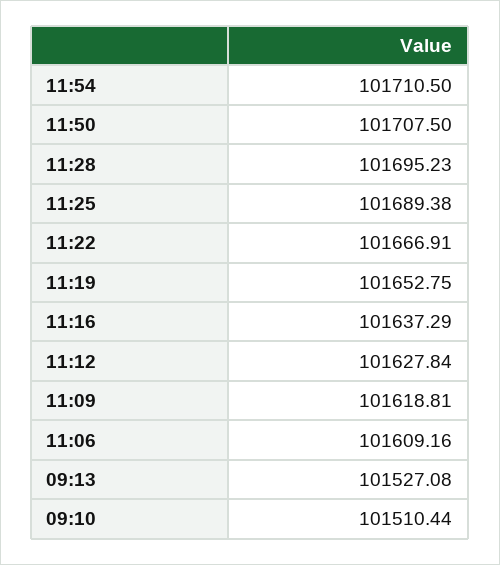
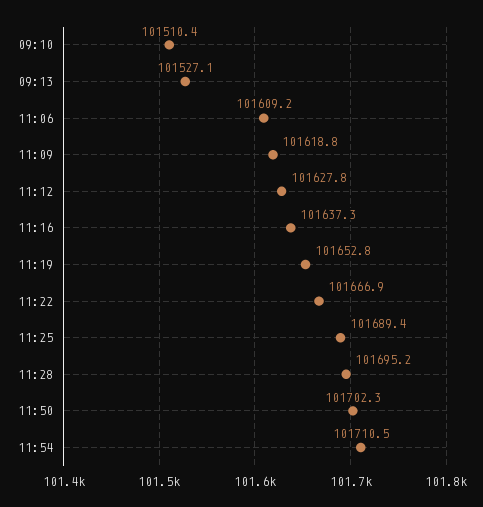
11:50: 101707.5 -> 101702.3

